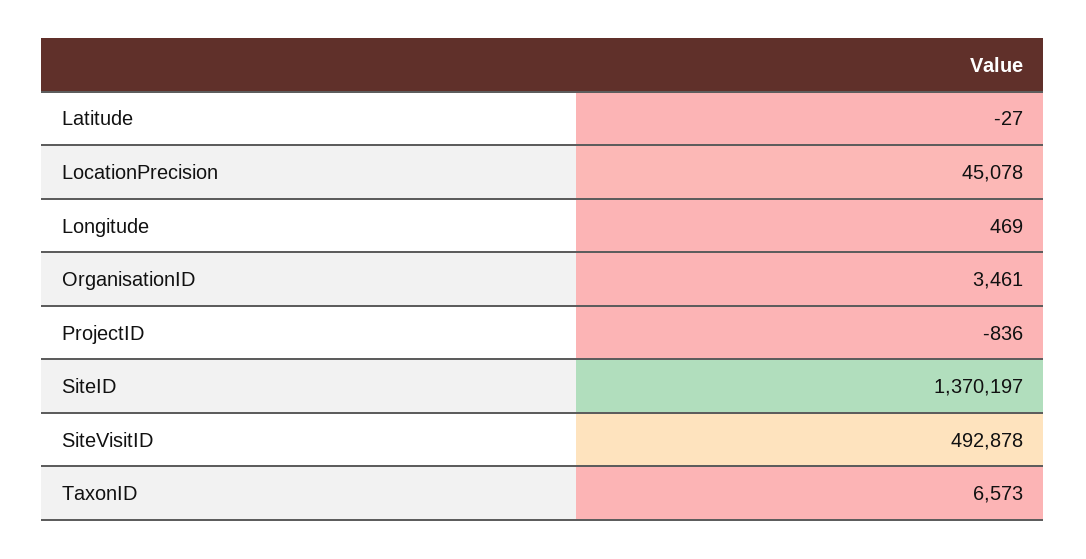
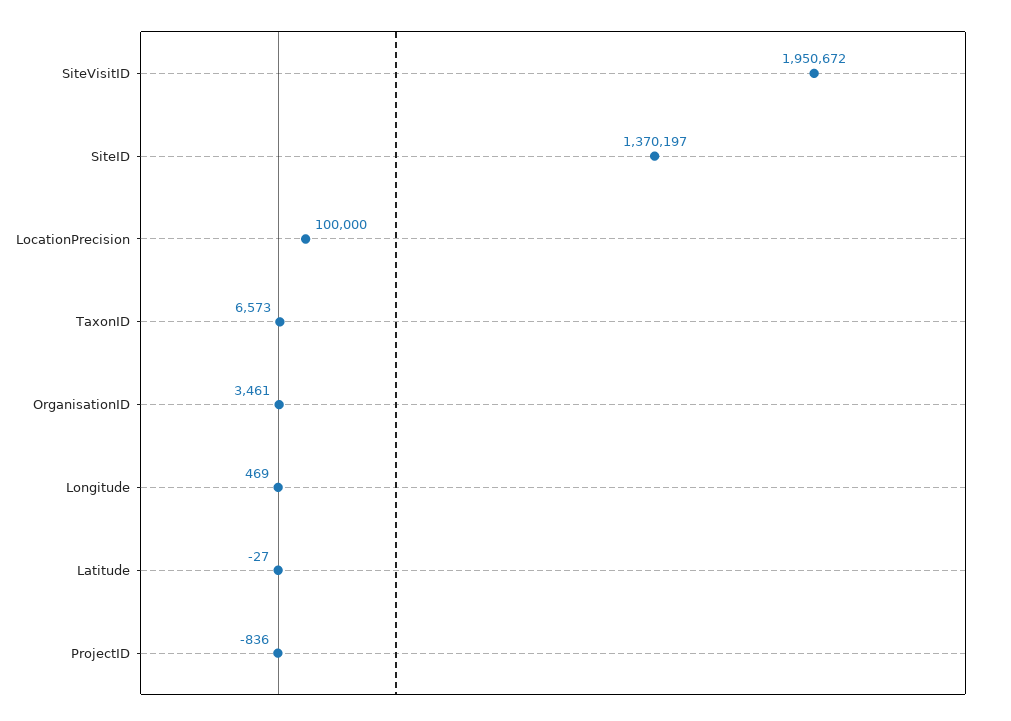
LocationPrecision: 45078 -> 100000
SiteVisitID: 492878 -> 1950672

